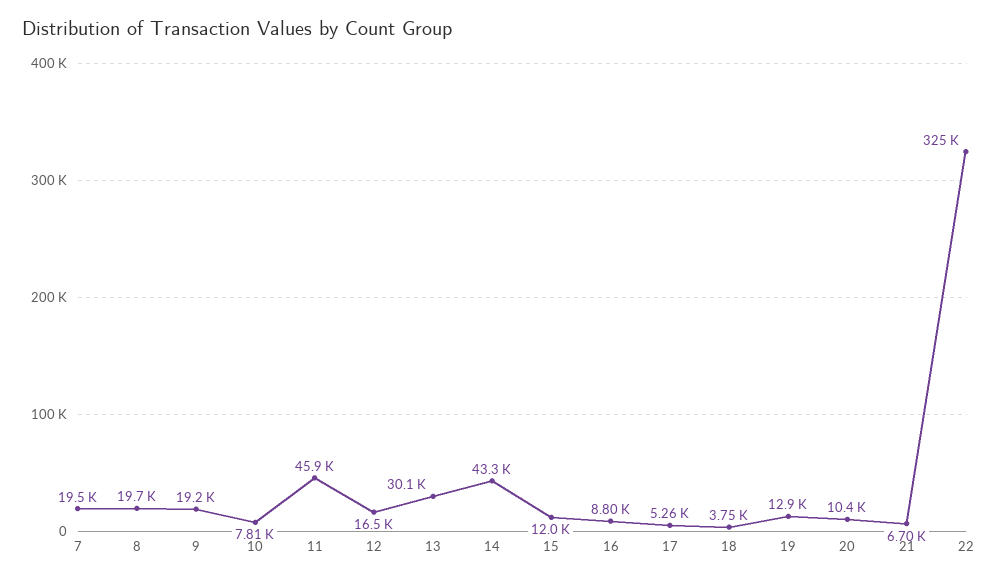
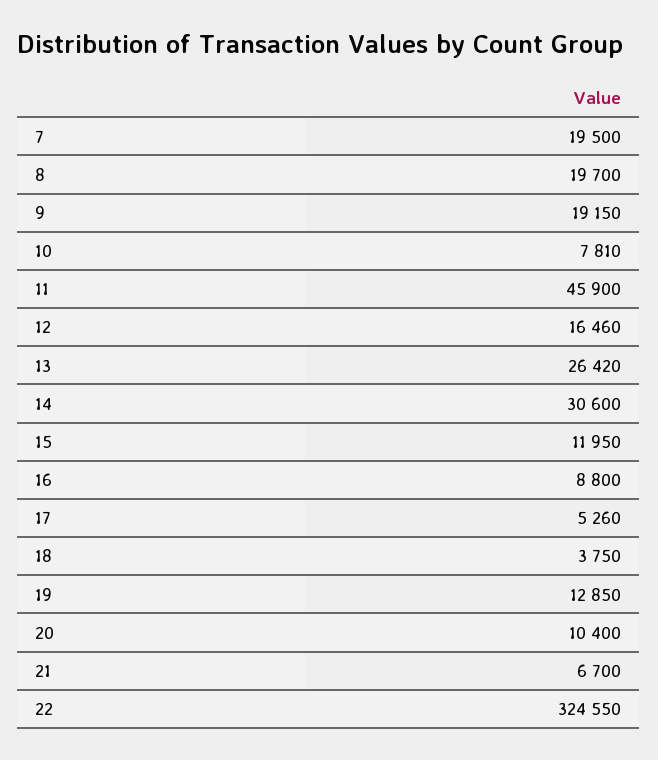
13: 30100 -> 26420
14: 43300 -> 30600

